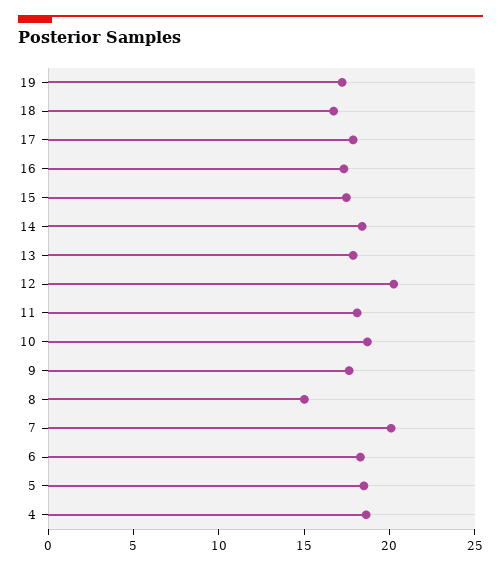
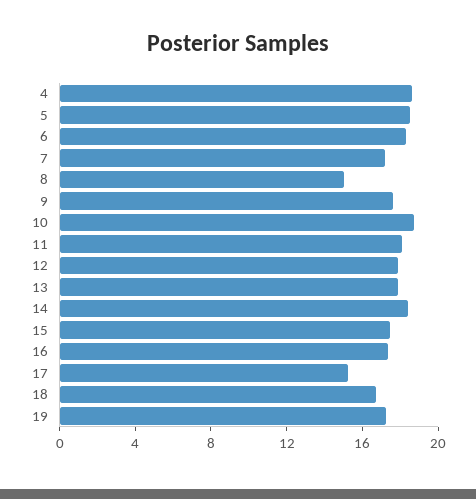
17: 18 -> 15
12: 20 -> 18
7: 20 -> 17

